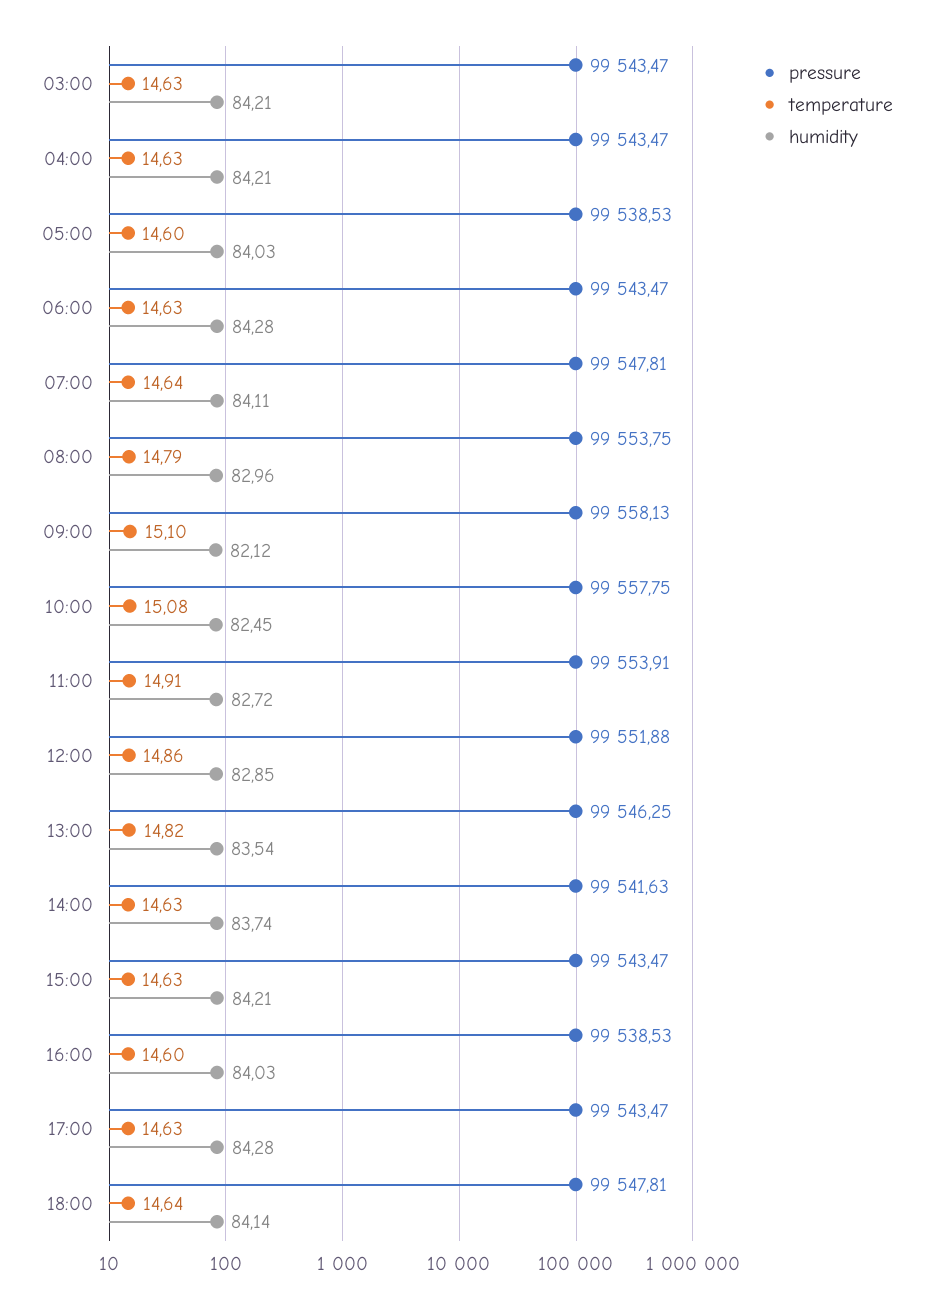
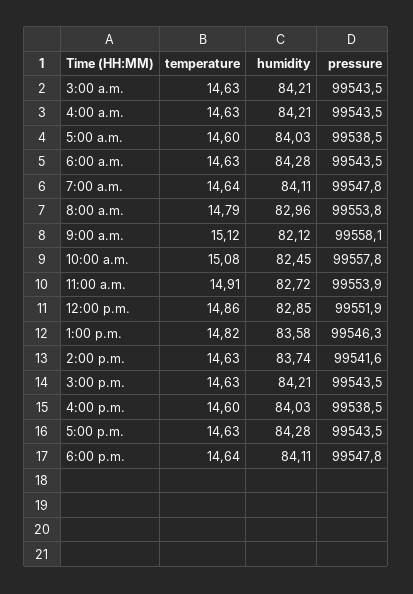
temperature, 09:00: 15.1 -> 15.12
humidity, 13:00: 83.54 -> 83.58
humidity, 18:00: 84.14 -> 84.11

